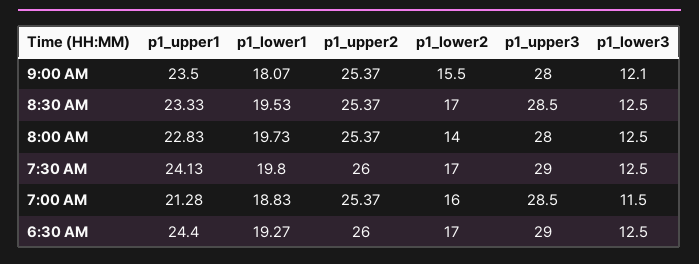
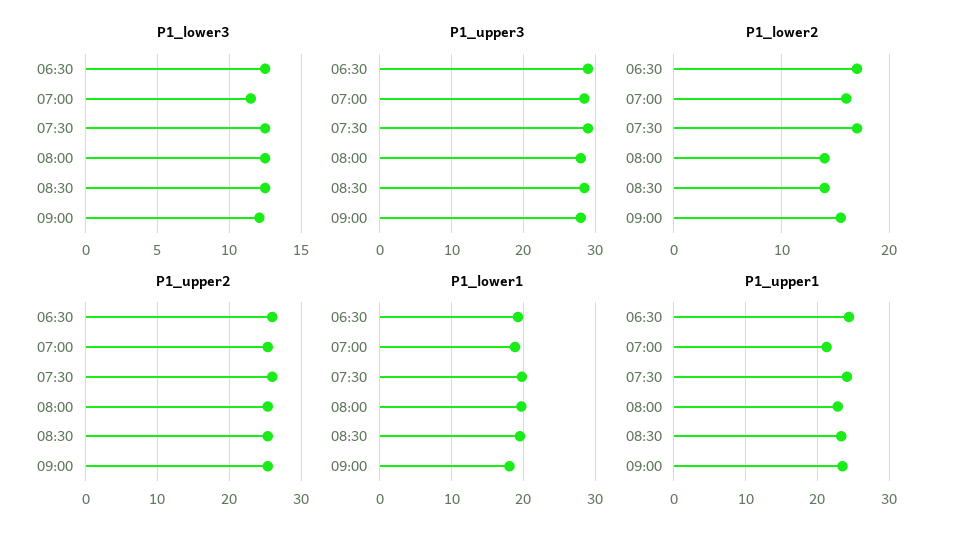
p1_lower2, 8:30 AM: 17 -> 14

